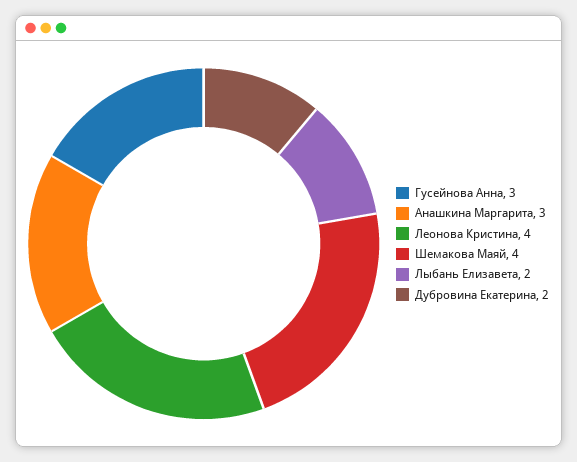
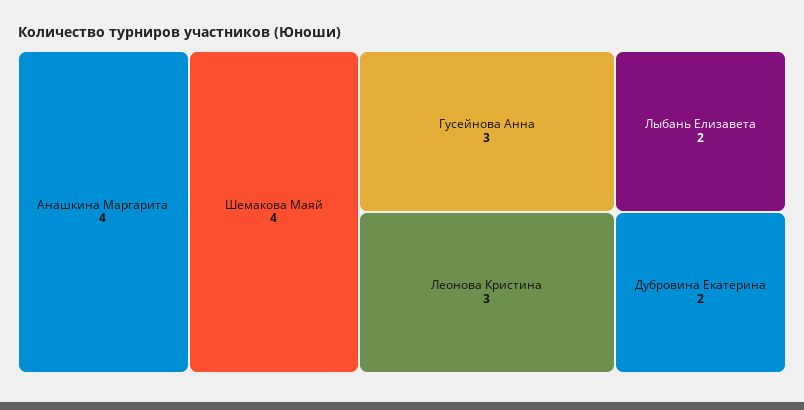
Анашкина Маргарита: 3 -> 4
Леонова Кристина: 4 -> 3

